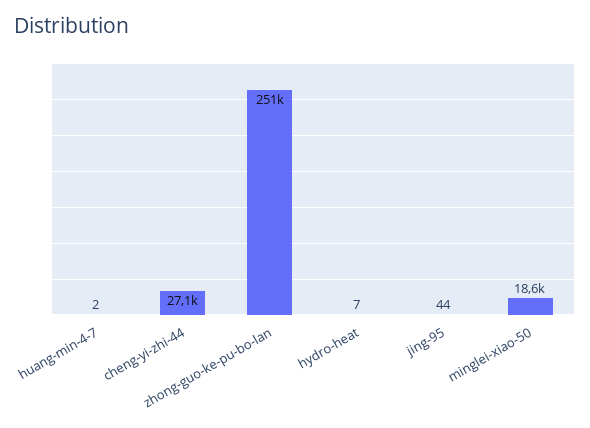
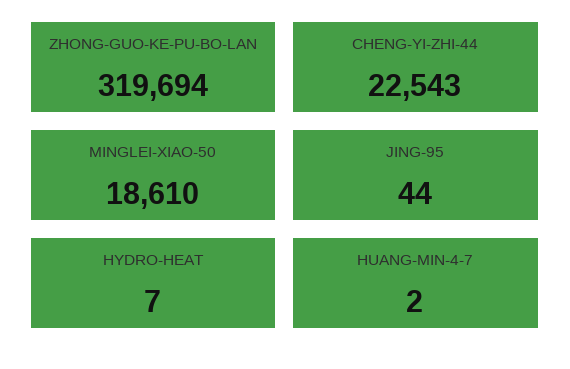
cheng-yi-zhi-44: 27100 -> 22543
zhong-guo-ke-pu-bo-lan: 251000 -> 319694

